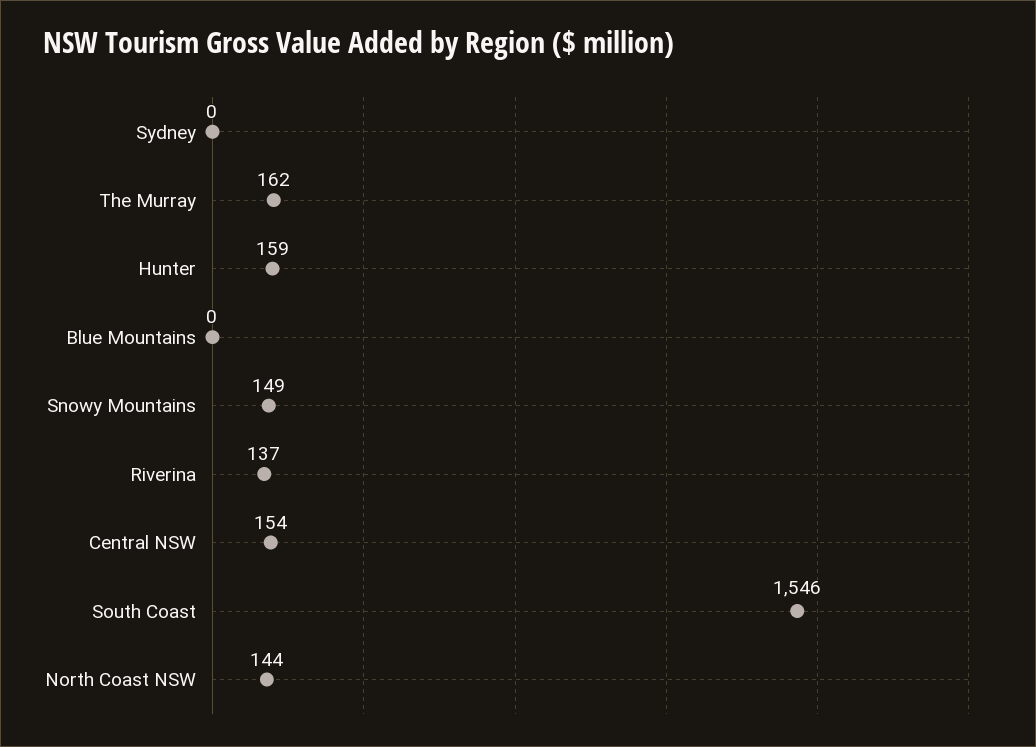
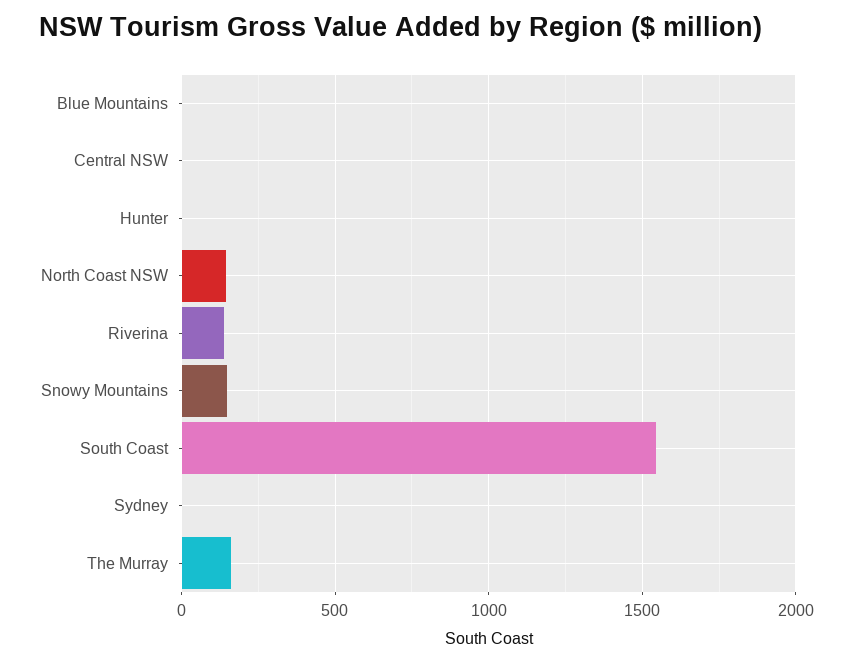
Hunter: 159 -> 0
Central NSW: 154 -> 0

